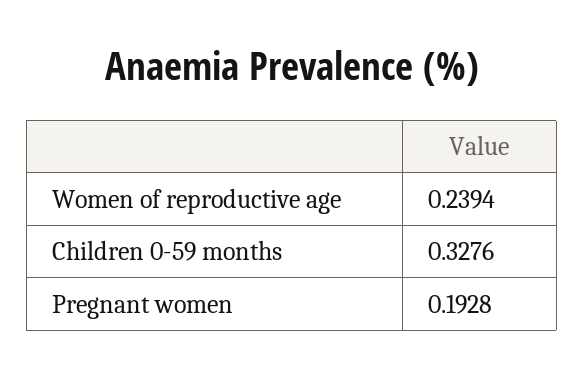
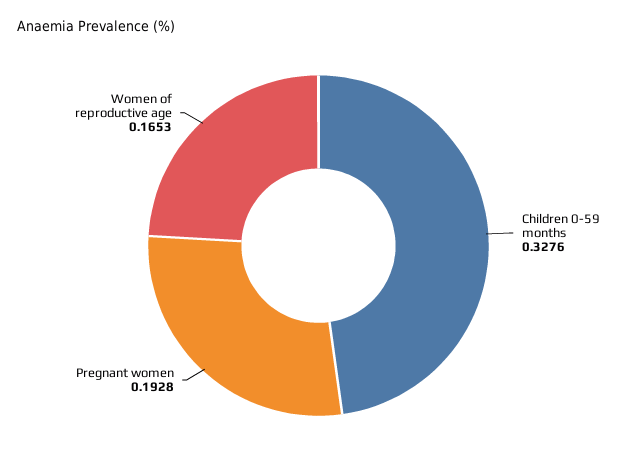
Women of reproductive age: 0.2394 -> 0.1653

